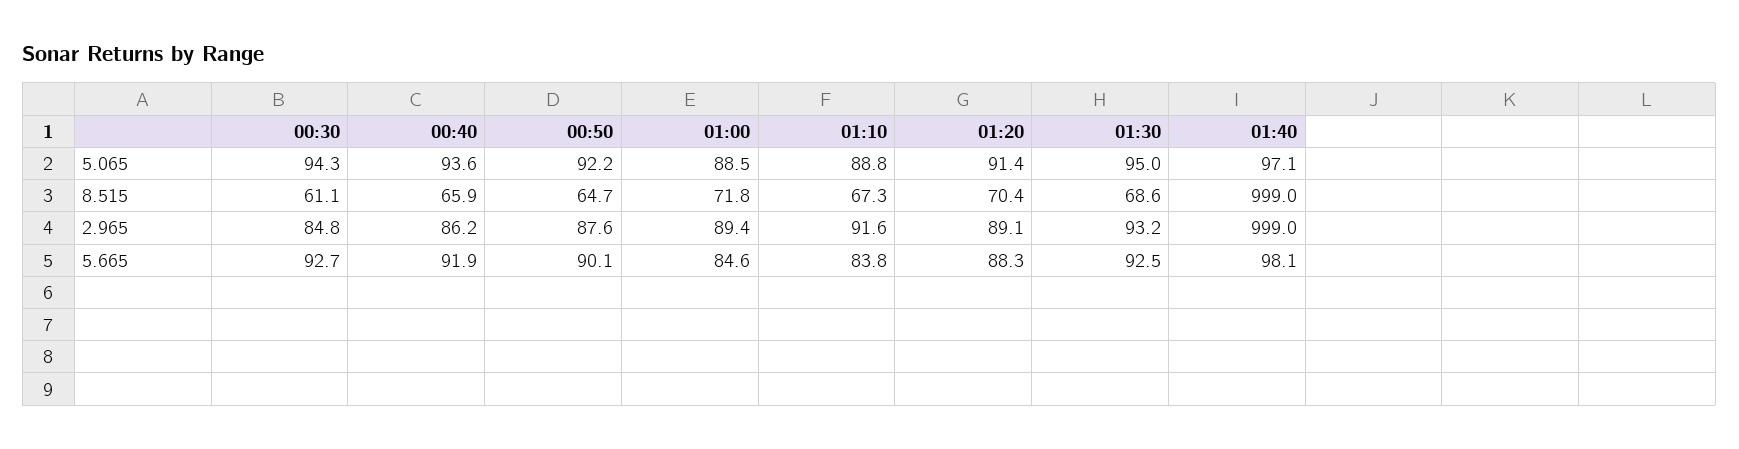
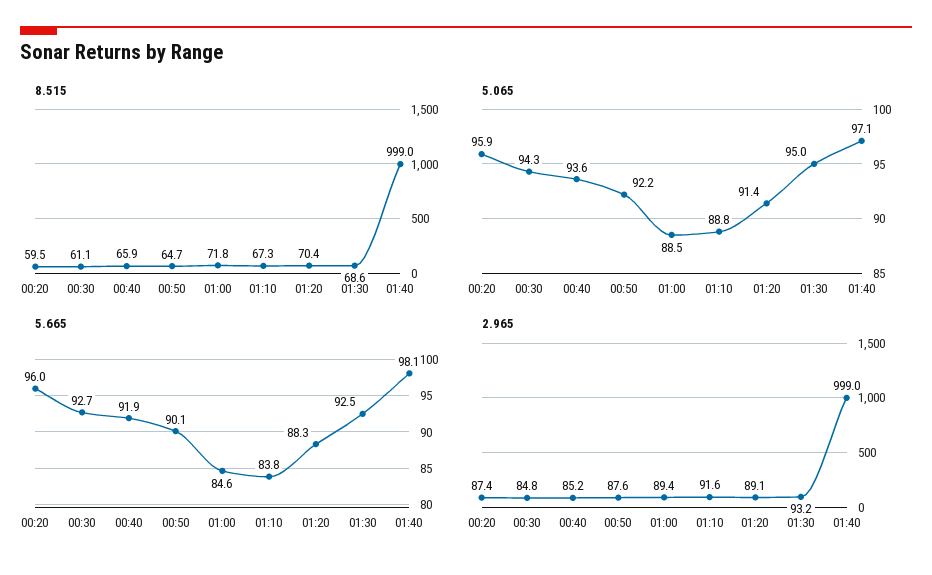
2.965, 00:40: 86.2 -> 85.2
8.515, 00:20: none -> 59.5
5.065, 00:20: none -> 95.9
5.665, 00:20: none -> 96
2.965, 00:20: none -> 87.4

